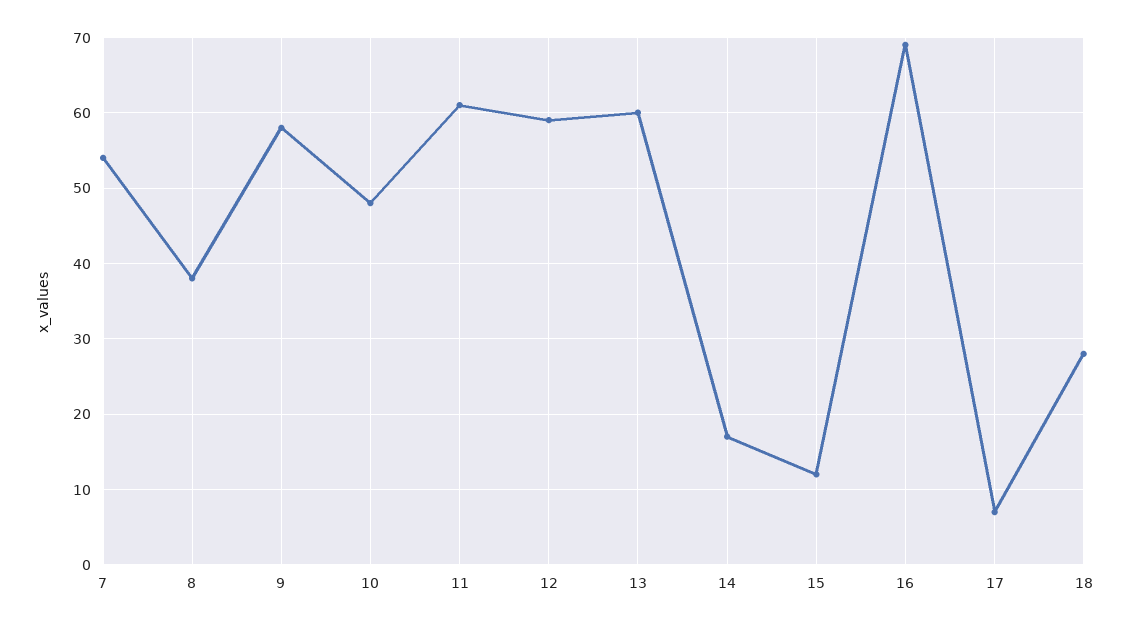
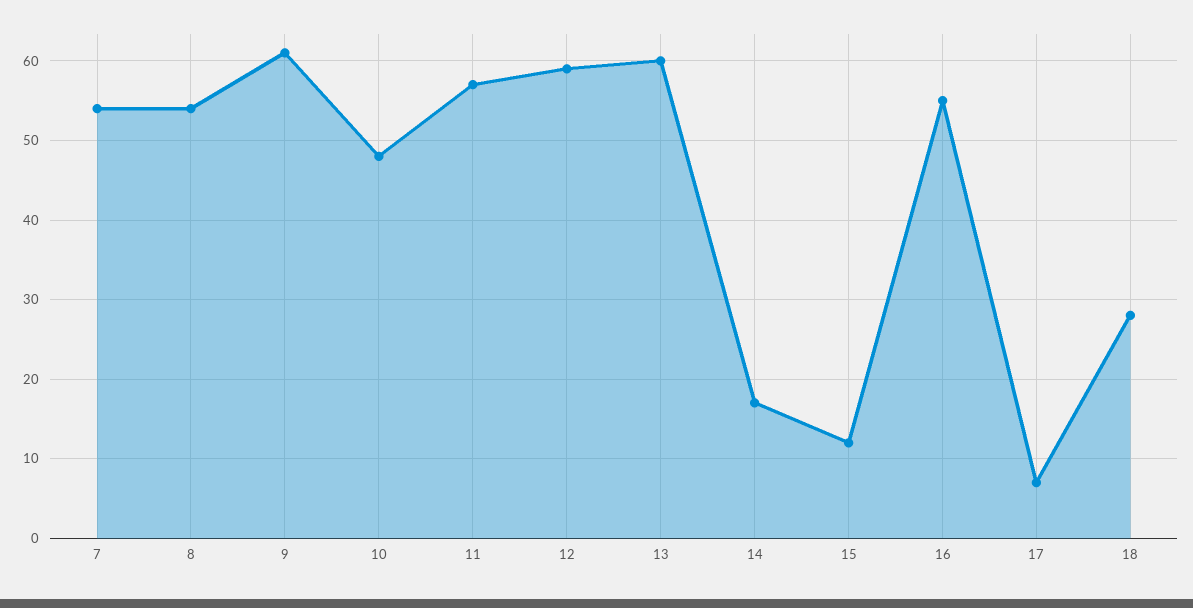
8: 38 -> 54
9: 58 -> 61
11: 61 -> 57
16: 69 -> 55

